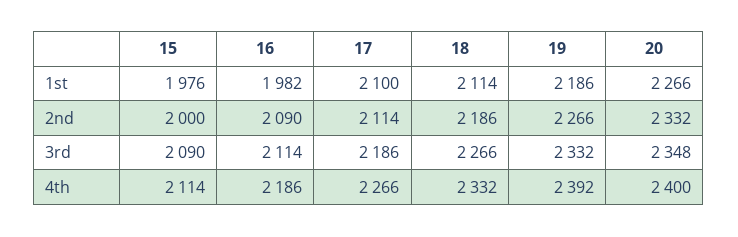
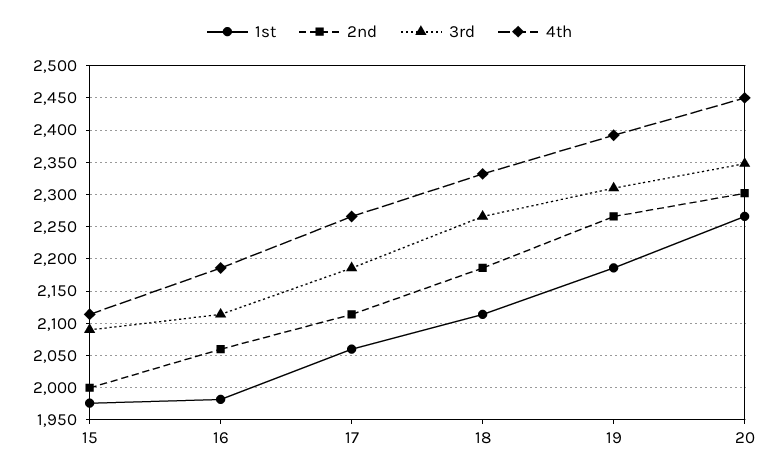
1st, 17: 2100 -> 2060
2nd, 16: 2090 -> 2060
2nd, 20: 2332 -> 2300
3rd, 19: 2332 -> 2310
4th, 20: 2400 -> 2450

